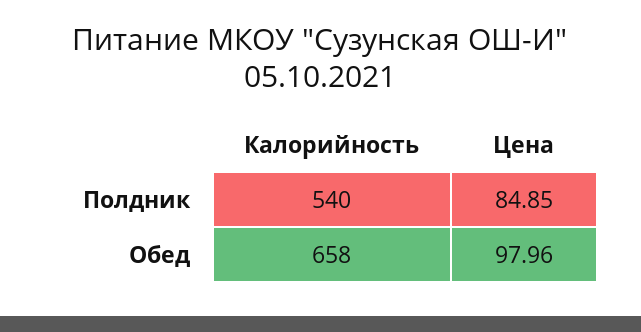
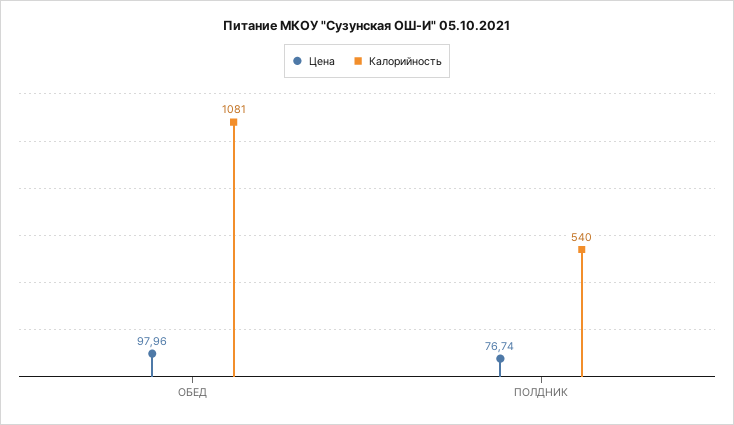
Цена, Полдник: 84.85 -> 76.74
Калорийность, Обед: 658 -> 1081

